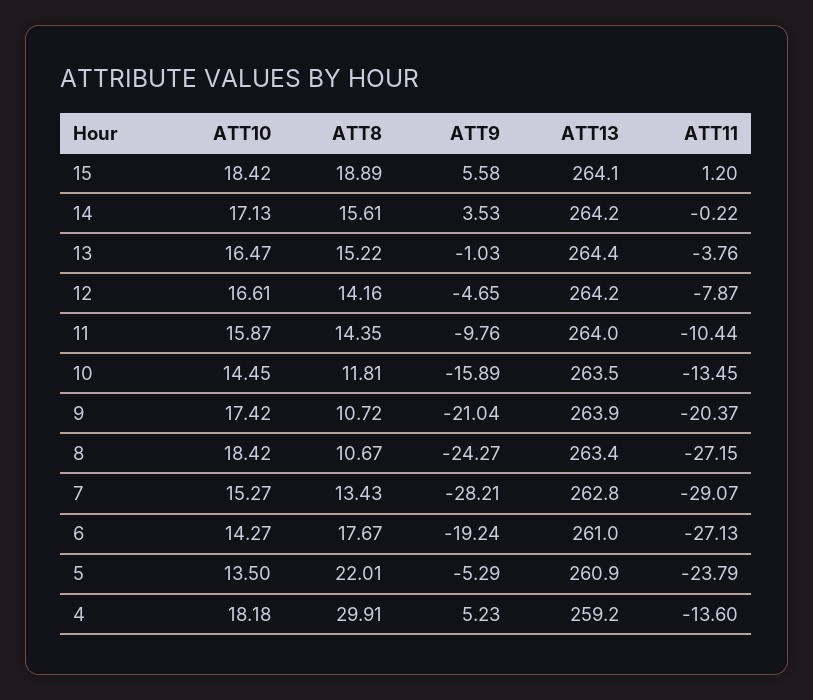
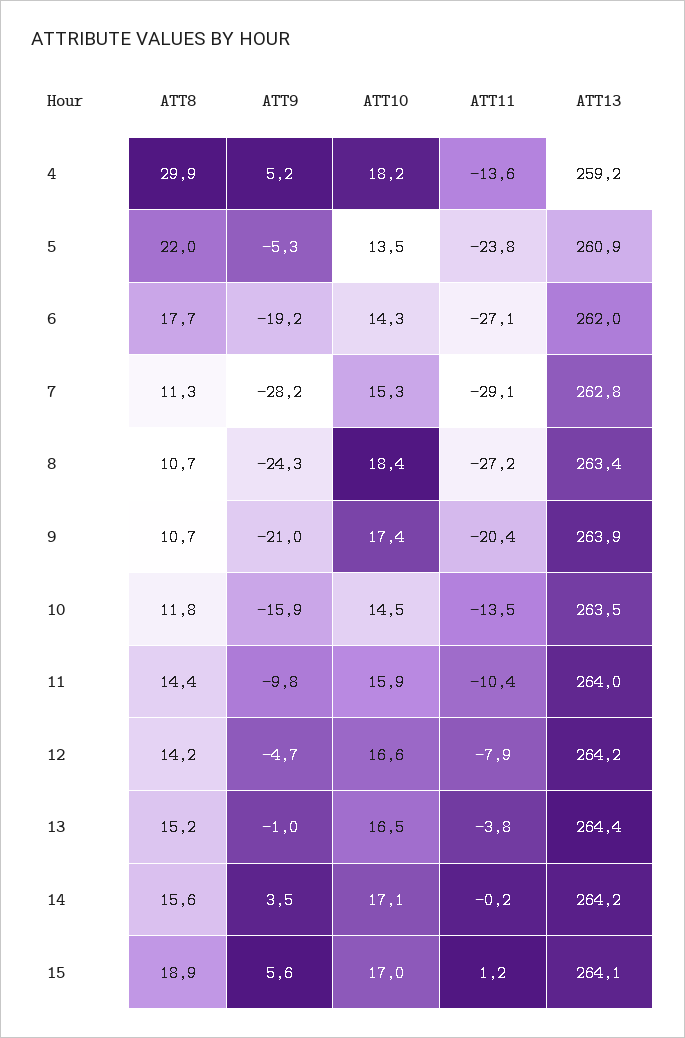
ATT10, 15: 18.42 -> 17
ATT8, 7: 13.43 -> 11.3
ATT13, 6: 261 -> 262

